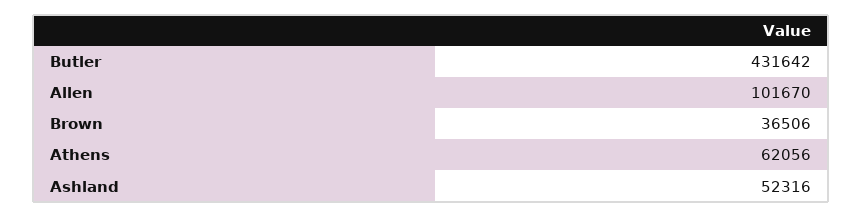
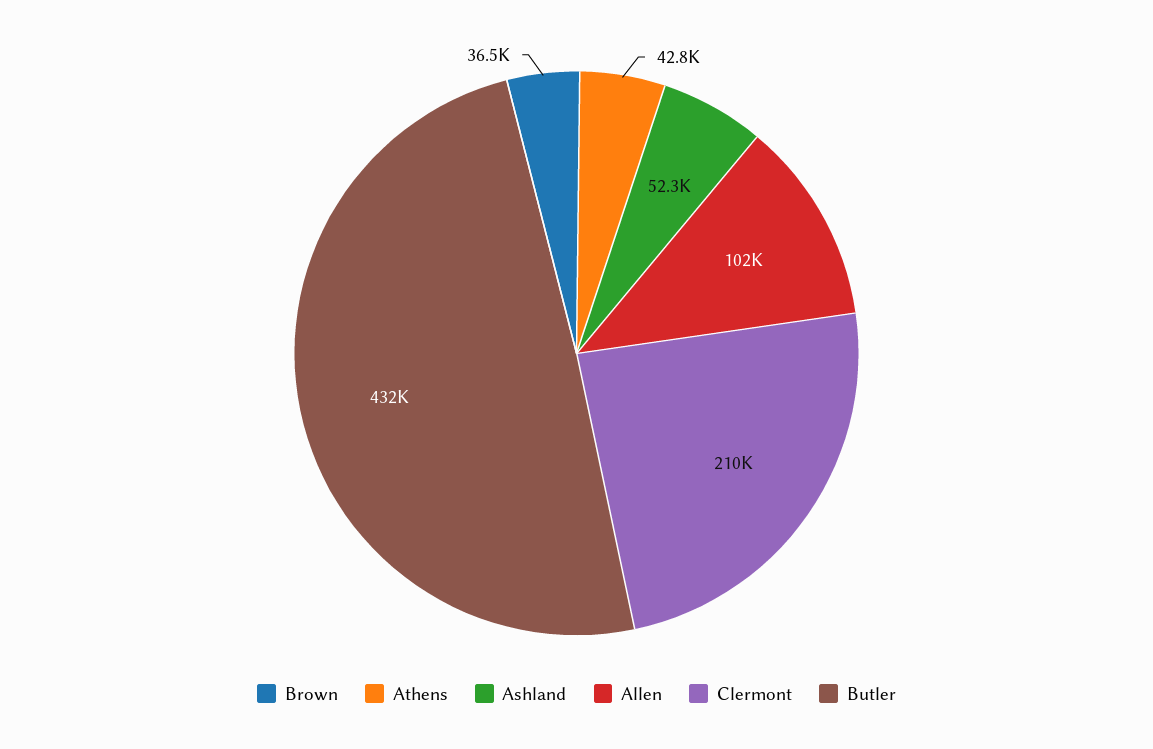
Athens: 62056 -> 42800
Clermont: none -> 210000

